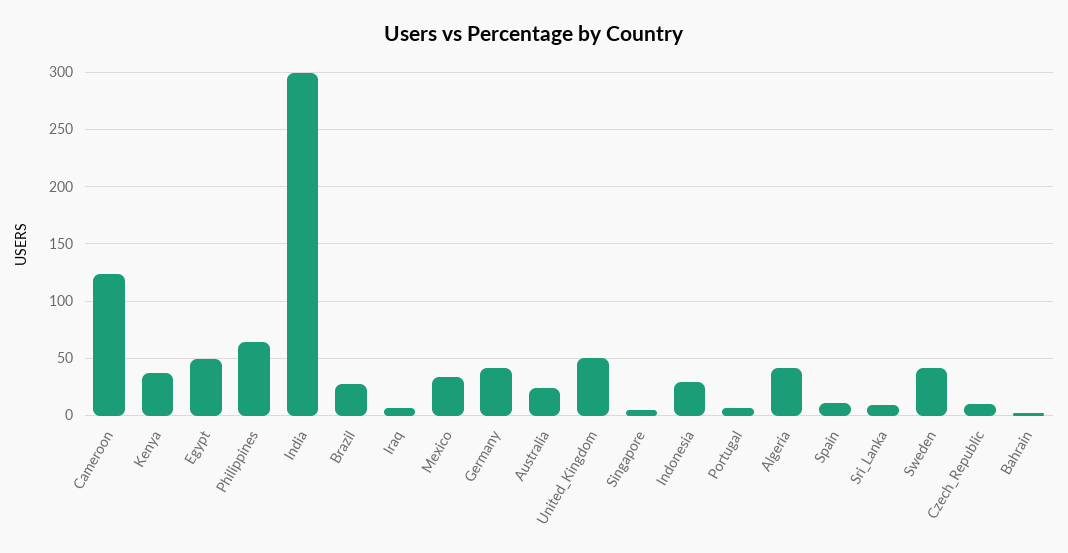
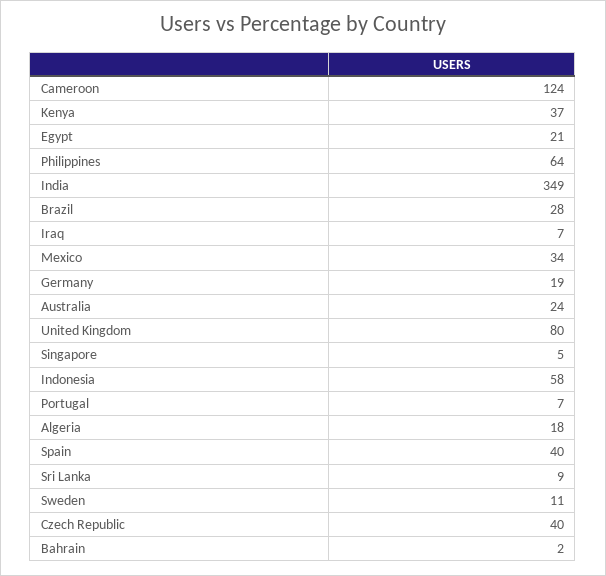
Egypt: 50 -> 21
India: 300 -> 349
Germany: 40 -> 19
United_Kingdom: 50 -> 80
Indonesia: 30 -> 58
Algeria: 40 -> 18
Spain: 10 -> 40
Sweden: 40 -> 11
Czech_Republic: 10 -> 40

